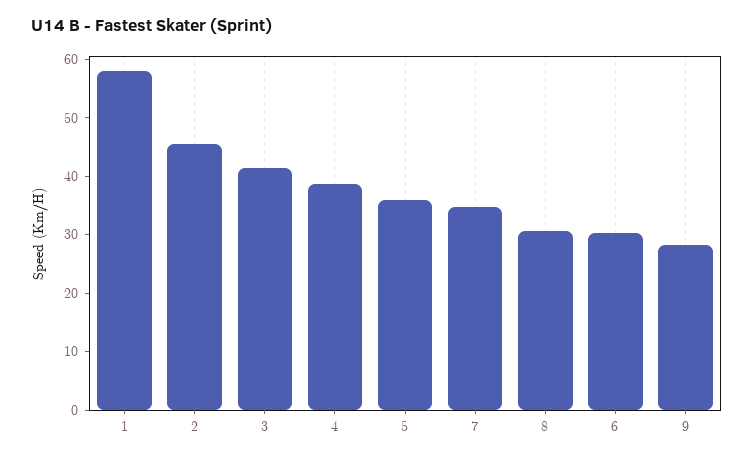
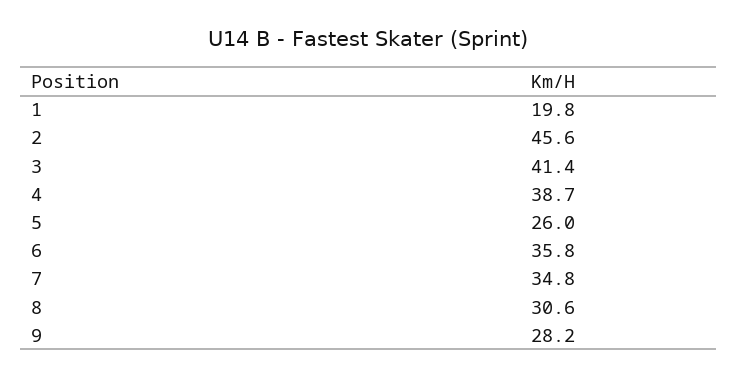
1: 58 -> 19.8
5: 36 -> 26
6: 30 -> 35.8

